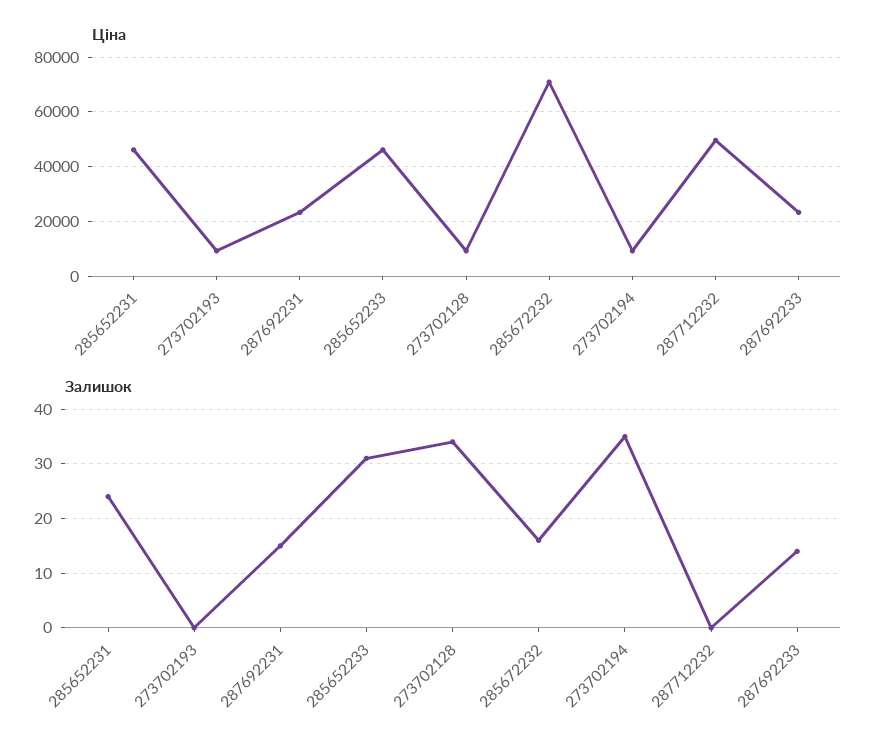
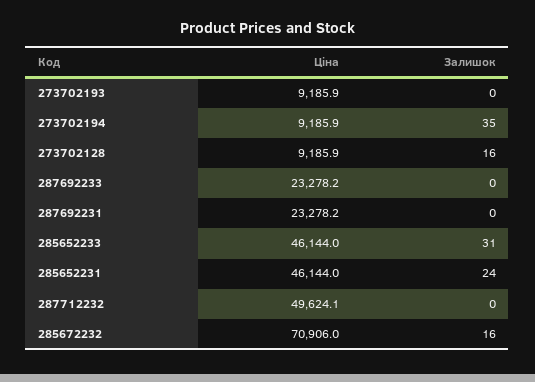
Залишок, 287692231: 15 -> 0
Залишок, 273702128: 35 -> 16
Залишок, 287692233: 15 -> 0

